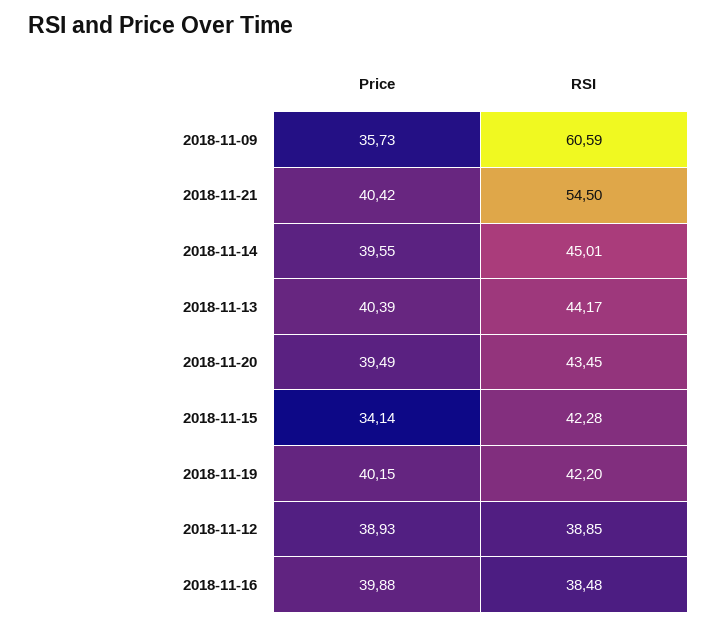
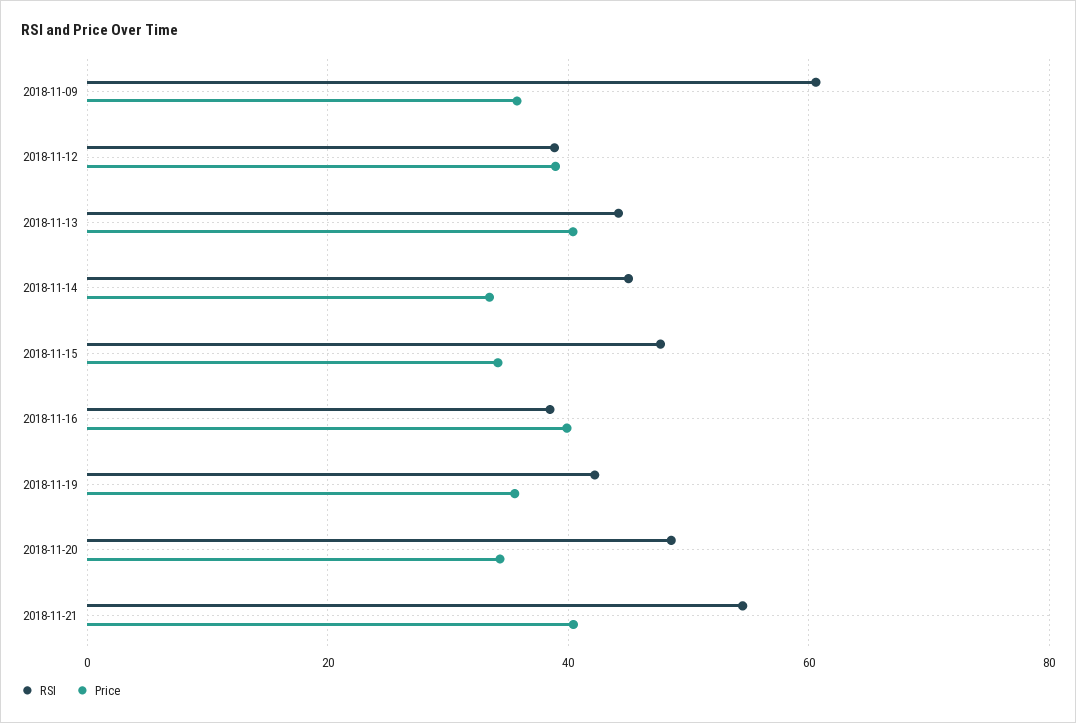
Price, 2018-11-14: 39.55 -> 34
Price, 2018-11-20: 39.49 -> 34
RSI, 2018-11-20: 43.45 -> 48
RSI, 2018-11-15: 42.28 -> 48
Price, 2018-11-19: 40.15 -> 36

